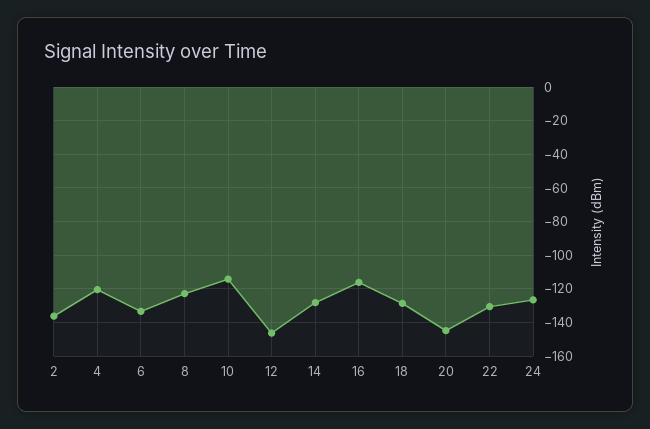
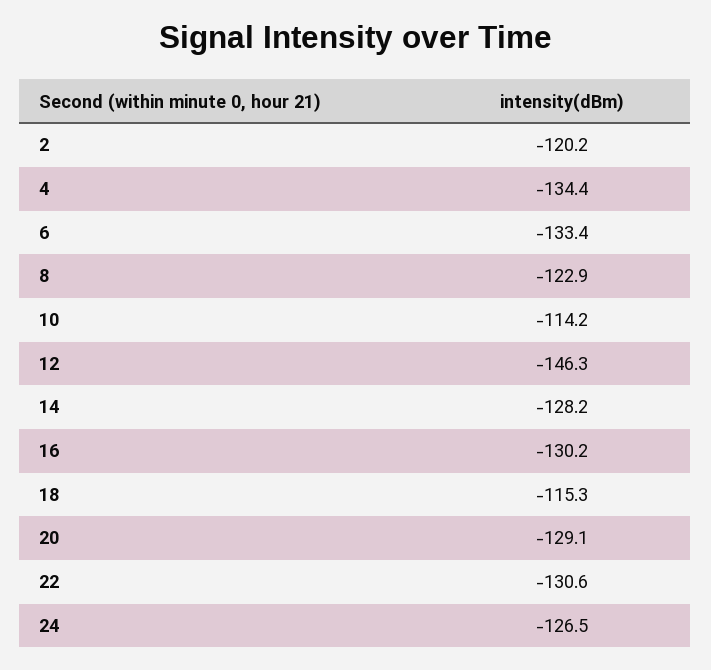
2: -135 -> -120.2
4: -120 -> -134.4
16: -115 -> -130.2
18: -130 -> -115.3
20: -145 -> -129.1

